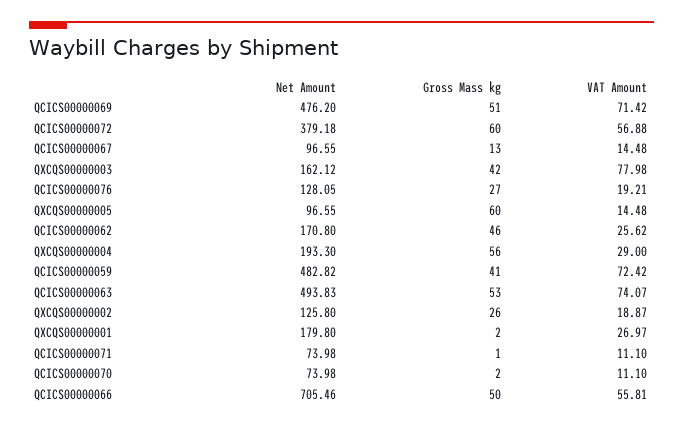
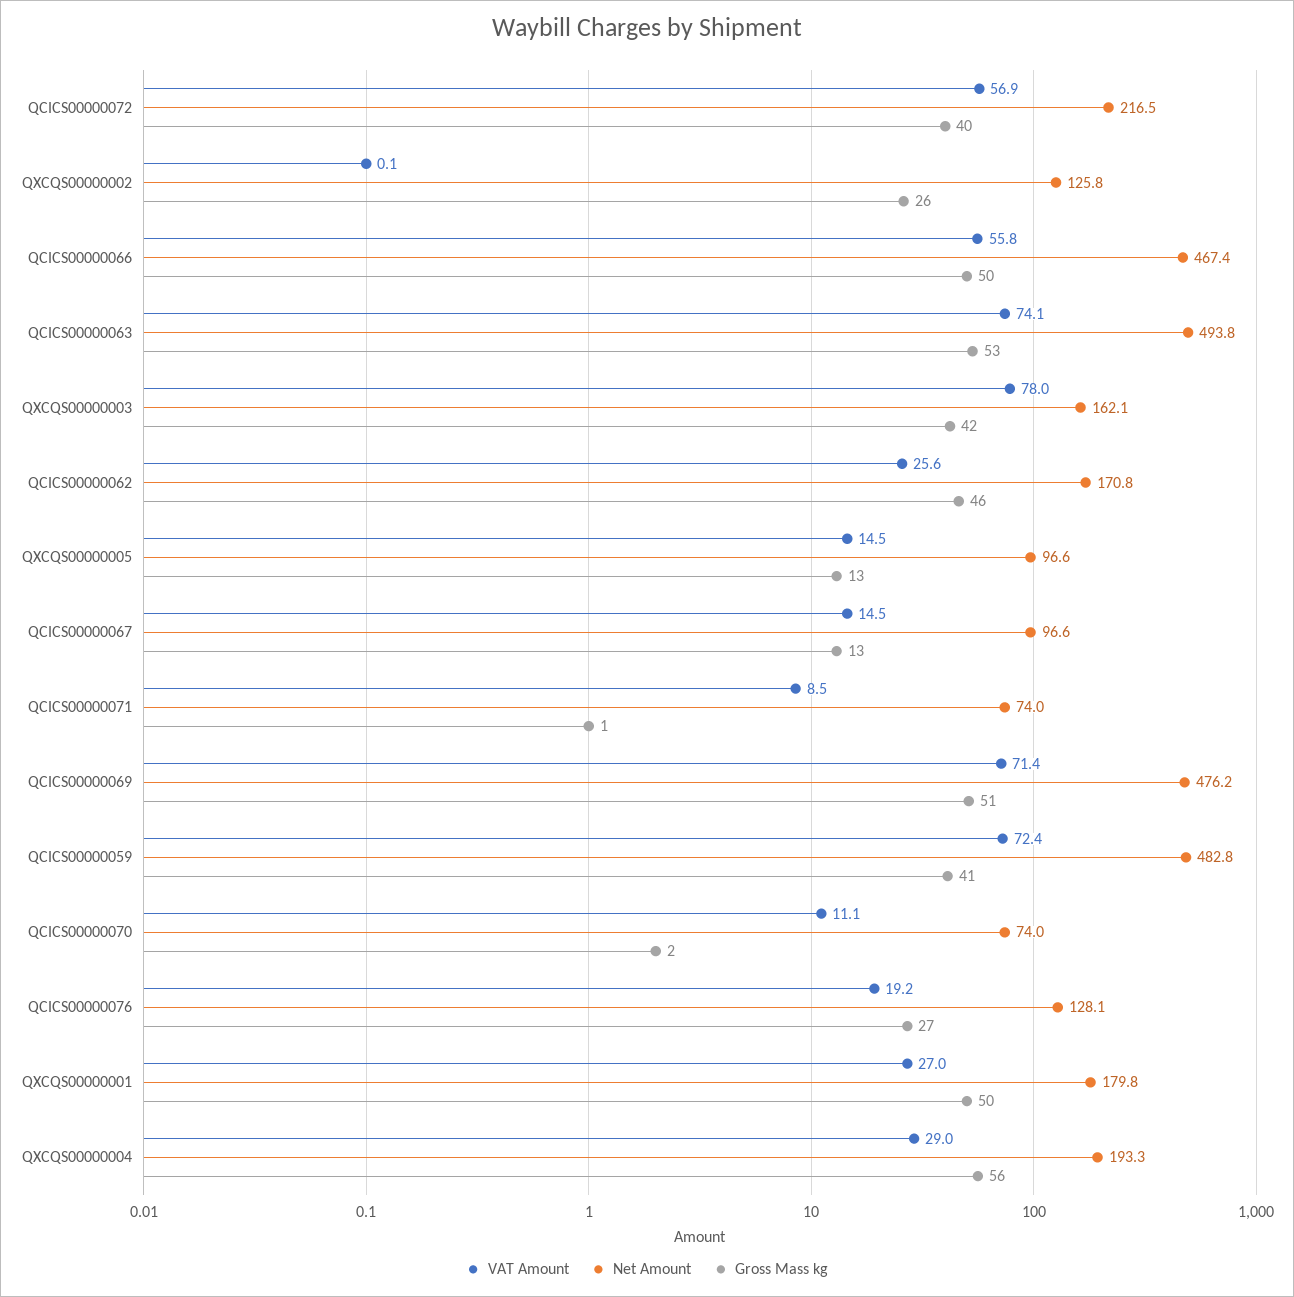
Net Amount, QCICS00000072: 379.18 -> 216.5
Gross Mass kg, QCICS00000072: 60 -> 40
Gross Mass kg, QXCQS00000005: 60 -> 13
VAT Amount, QXCQS00000002: 18.87 -> 0.1
Gross Mass kg, QXCQS00000001: 2 -> 50
VAT Amount, QCICS00000071: 11.1 -> 8.5
Net Amount, QCICS00000066: 705.46 -> 467.4

